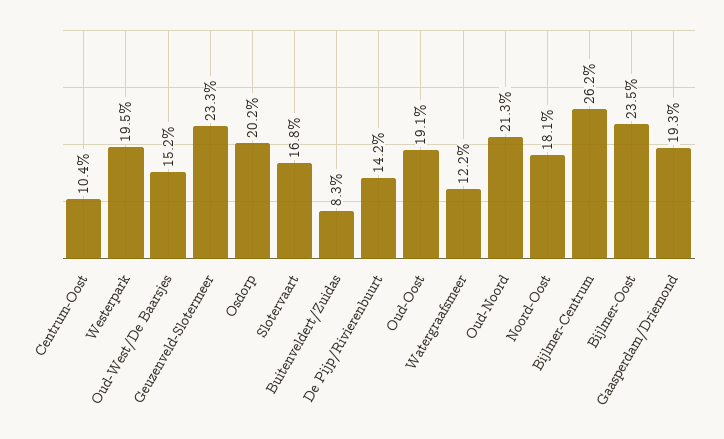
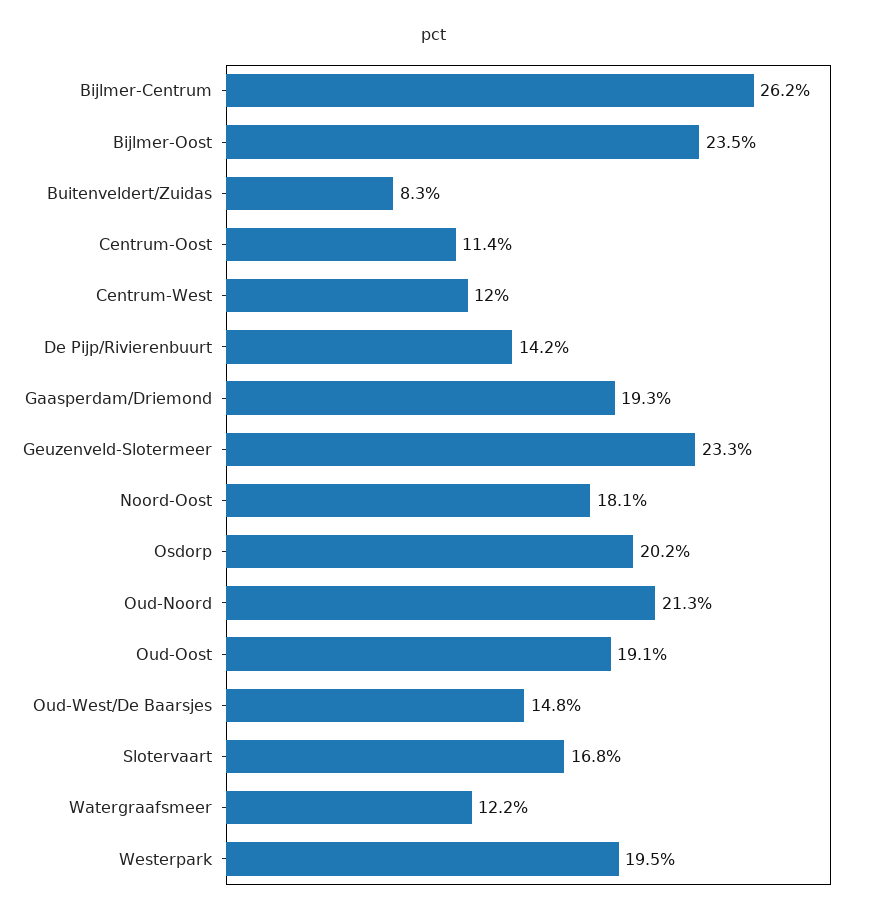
Centrum-Oost: 10.4 -> 11.4
Oud-West/De Baarsjes: 15.2 -> 14.8
Centrum-West: none -> 12

